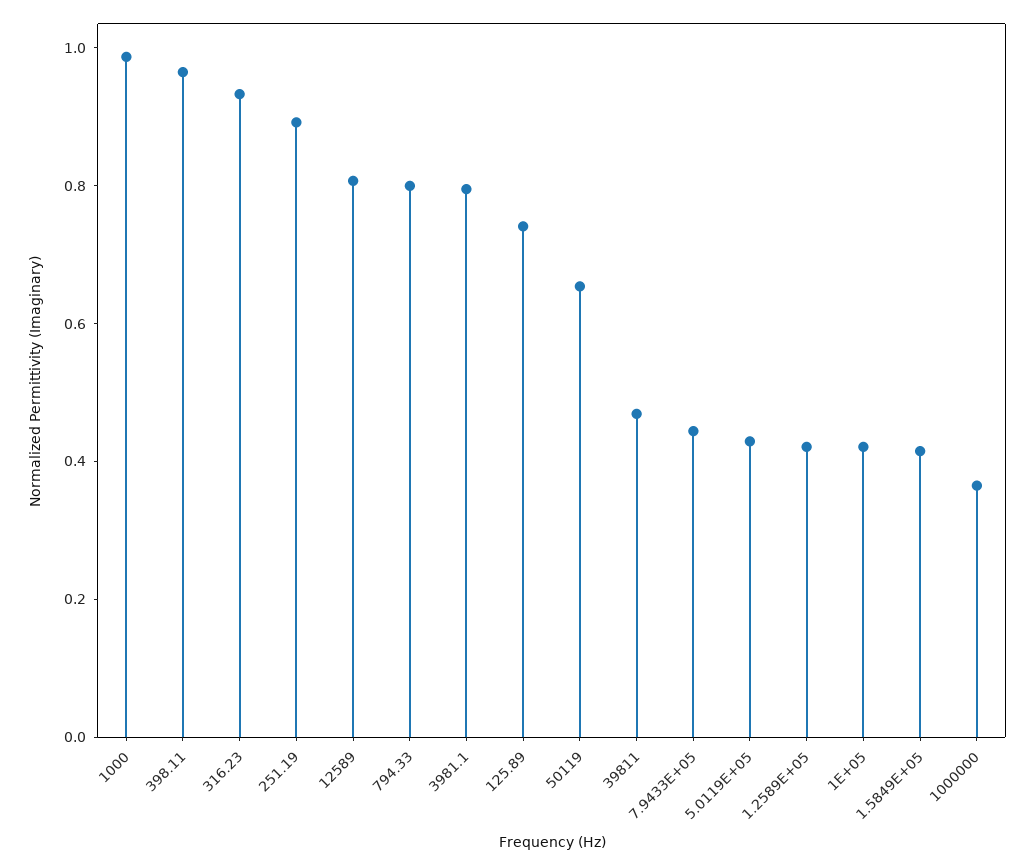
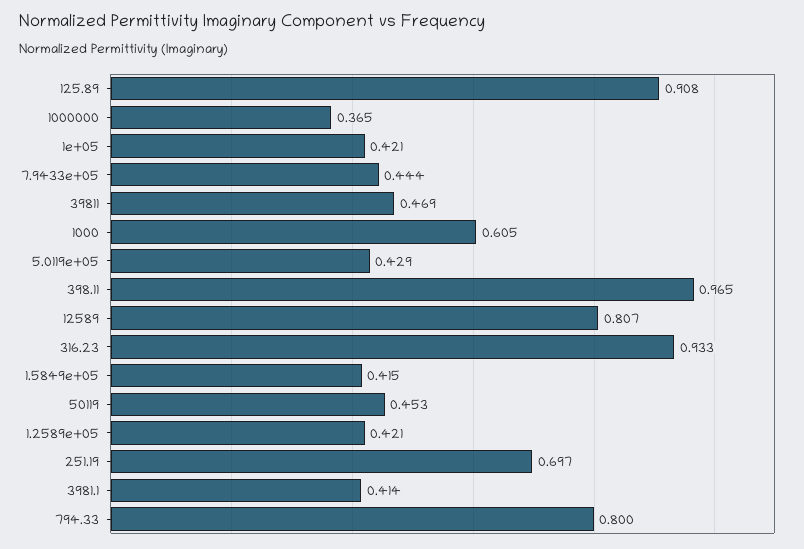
1000: 1 -> 0.605
251.19: 0.9 -> 0.697
3981.1: 0.8 -> 0.414
125.89: 0.75 -> 0.908
50119: 0.65 -> 0.453

